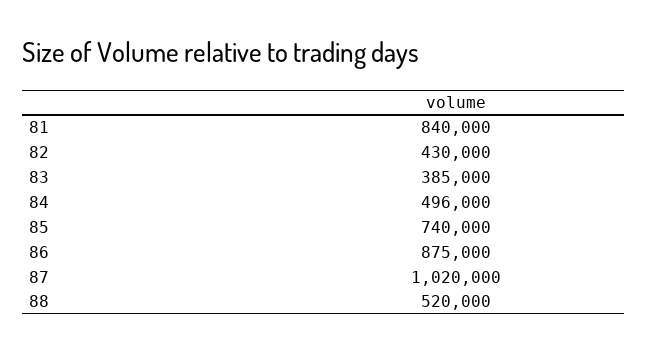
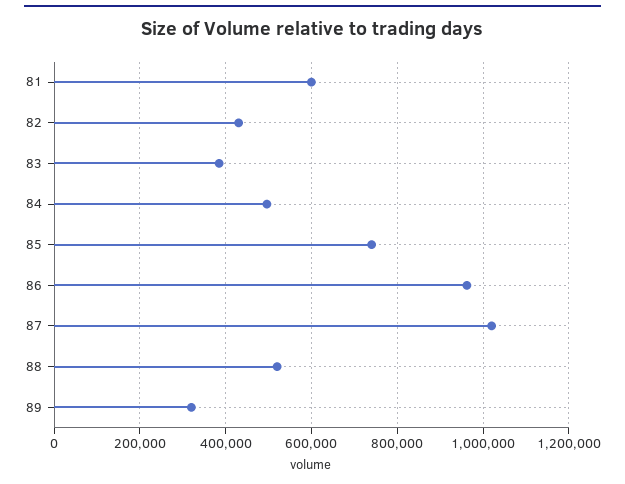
81: 840000 -> 600000
86: 875000 -> 960000
89: none -> 320000

